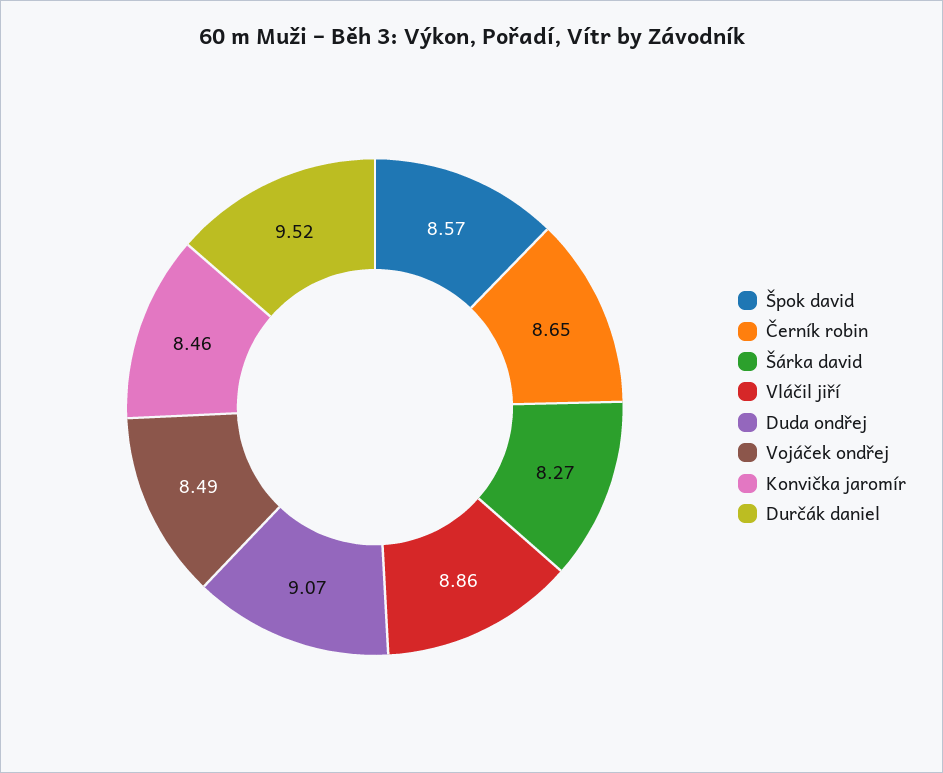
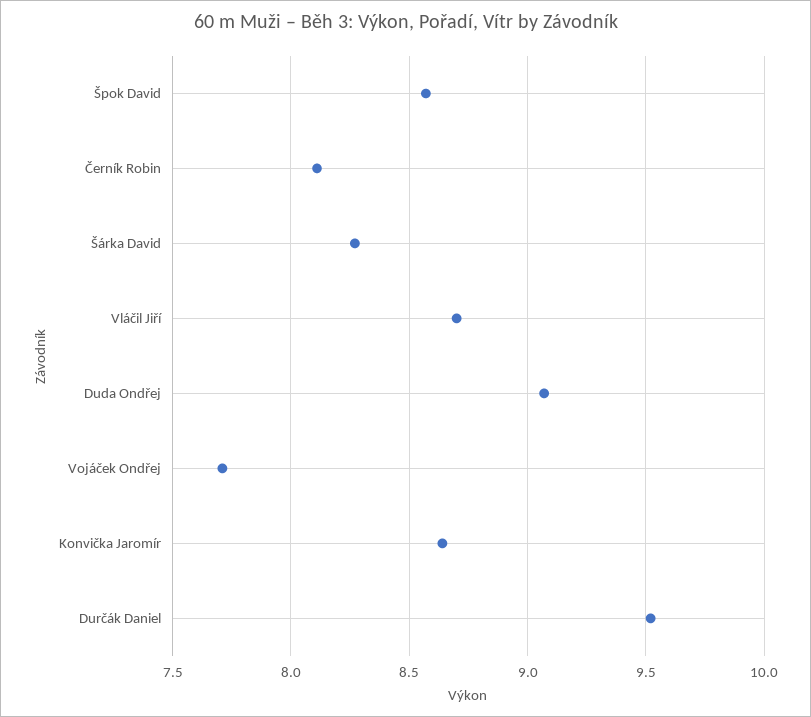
Černík robin: 8.65 -> 8.1
Vláčil jiří: 8.86 -> 8.7
Vojáček ondřej: 8.49 -> 7.7
Konvička jaromír: 8.46 -> 8.65

